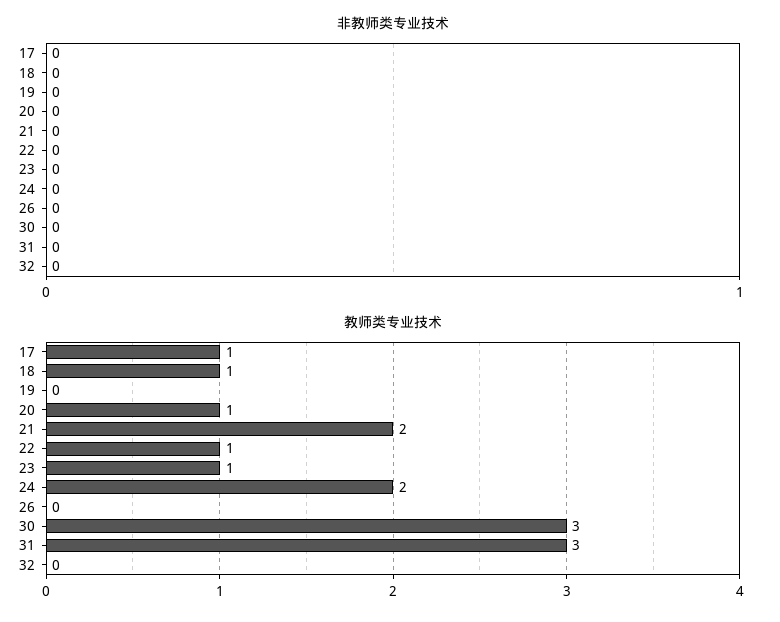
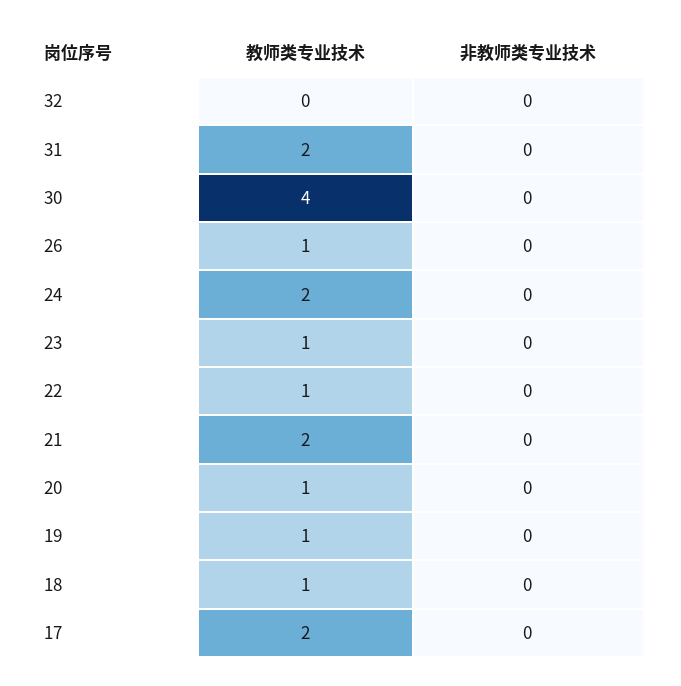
教师类专业技术, 17: 1 -> 2
教师类专业技术, 19: 0 -> 1
教师类专业技术, 26: 0 -> 1
教师类专业技术, 30: 3 -> 4
教师类专业技术, 31: 3 -> 2

